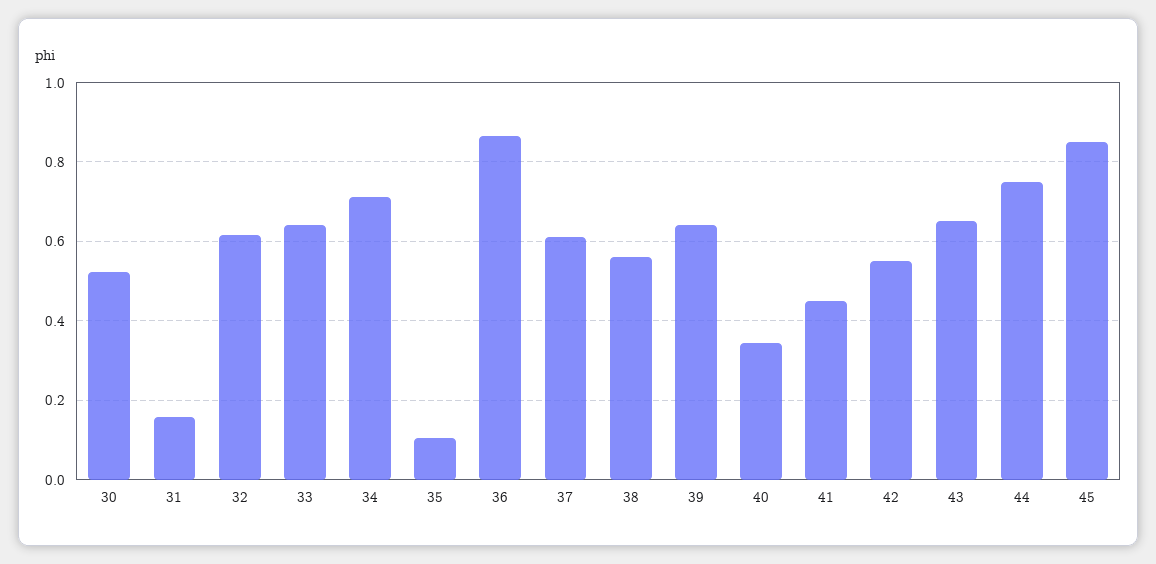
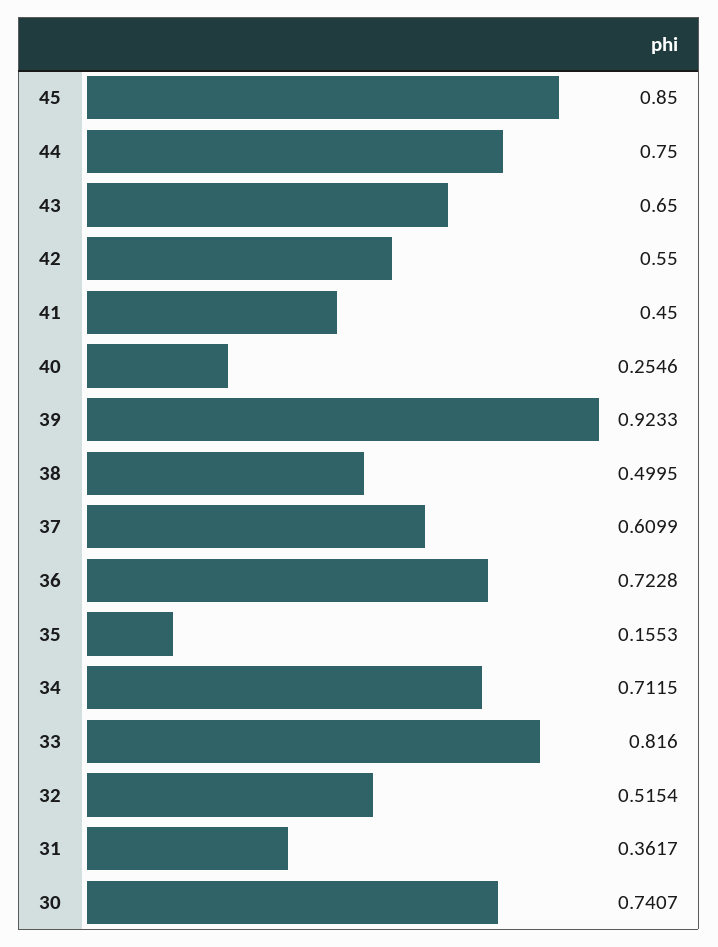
30: 0.52 -> 0.7407
31: 0.16 -> 0.3617
32: 0.62 -> 0.5154
33: 0.64 -> 0.816
35: 0.1 -> 0.1553
36: 0.86 -> 0.7228
38: 0.56 -> 0.4995
39: 0.64 -> 0.9233
40: 0.34 -> 0.2546

